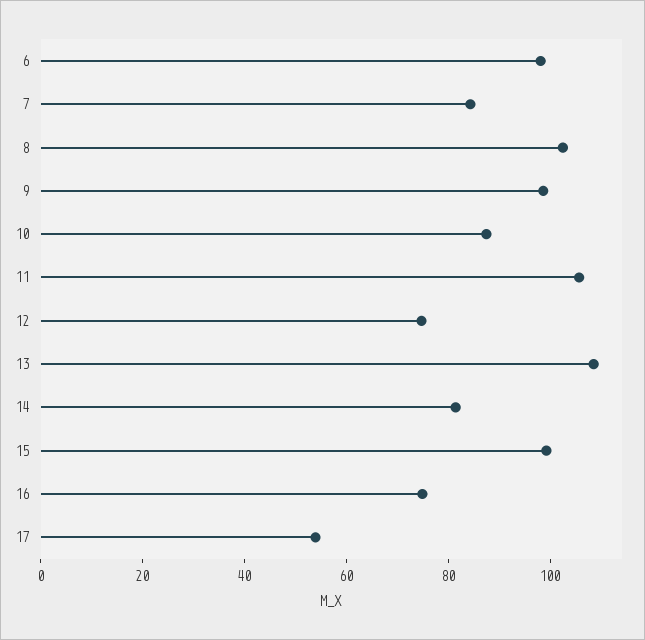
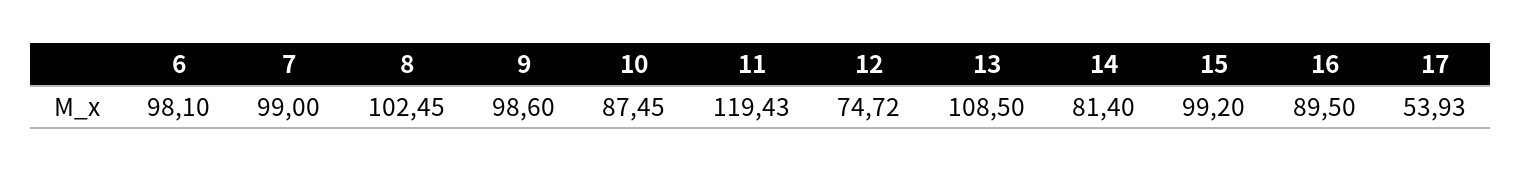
7: 85 -> 99
11: 105 -> 119.43
16: 75 -> 89.5

